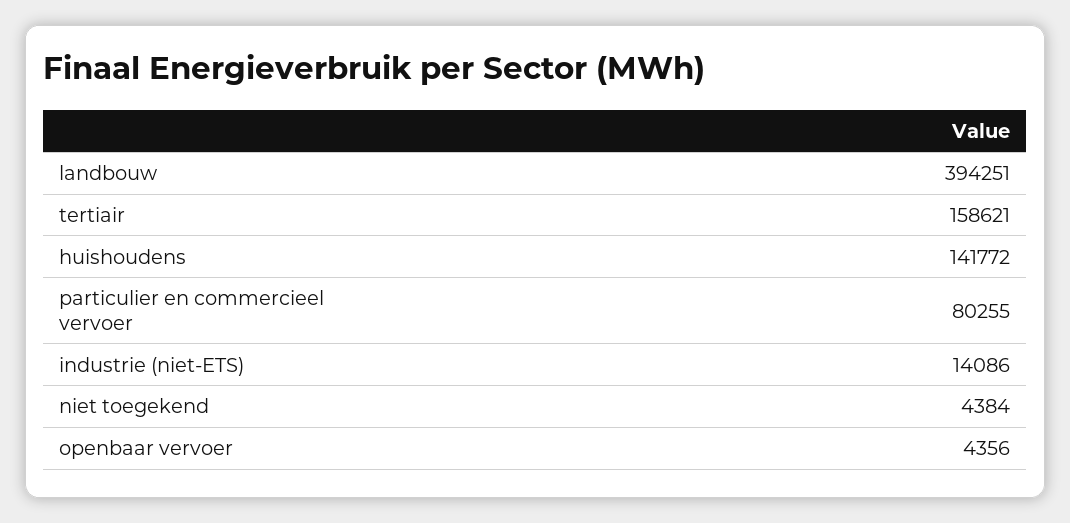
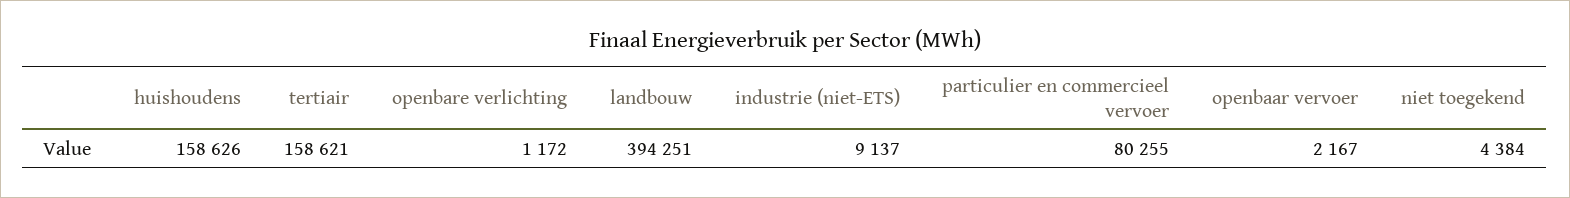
huishoudens: 141772 -> 158626
industrie (niet-ETS): 14086 -> 9137
openbaar vervoer: 4356 -> 2167
openbare verlichting: none -> 1172

